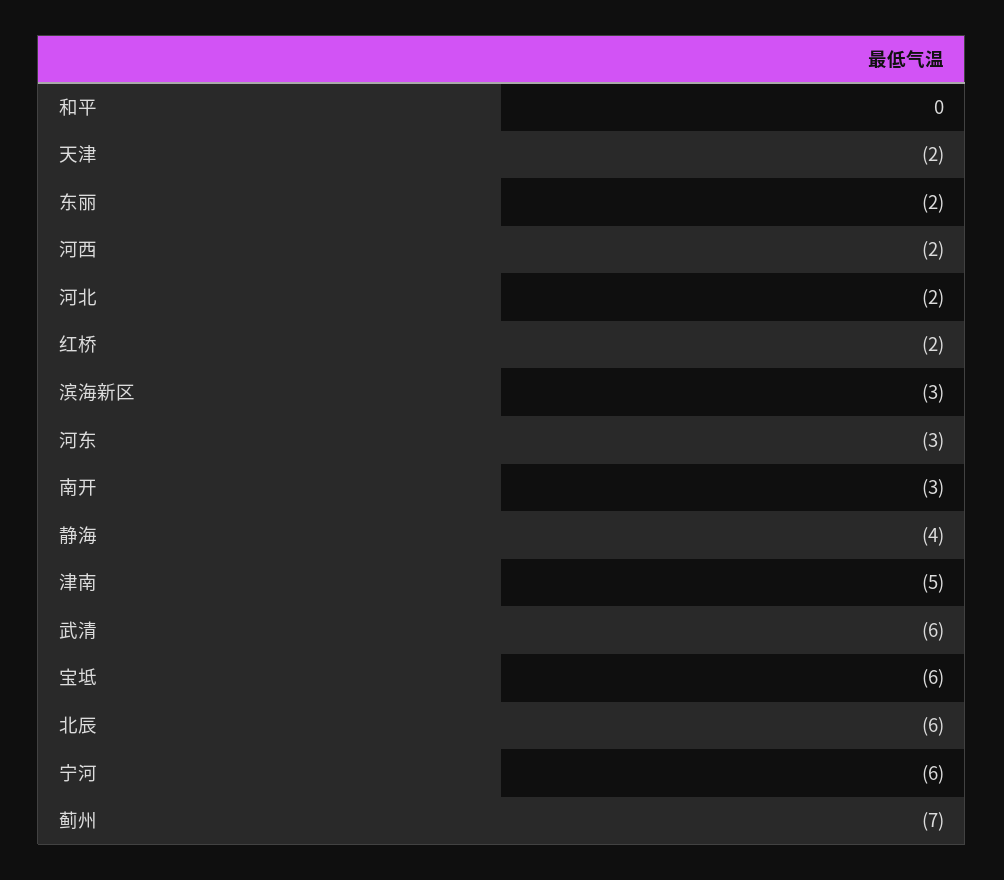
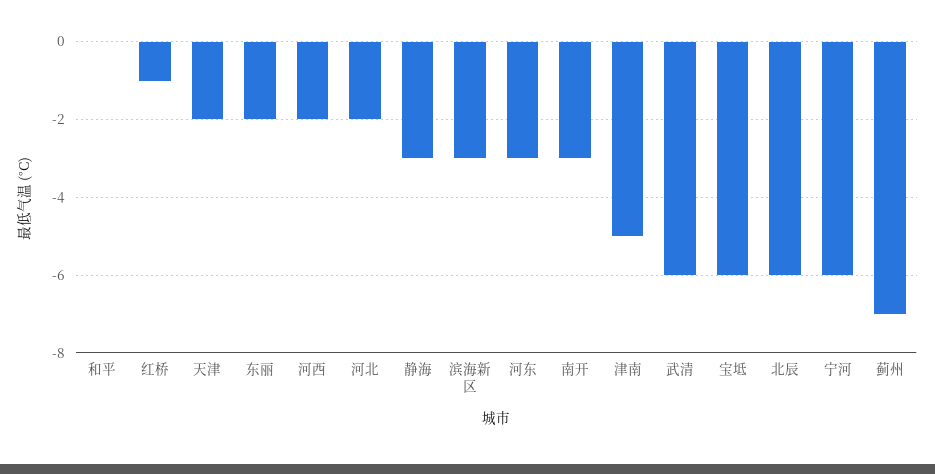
红桥: -2 -> -1
静海: -4 -> -3

